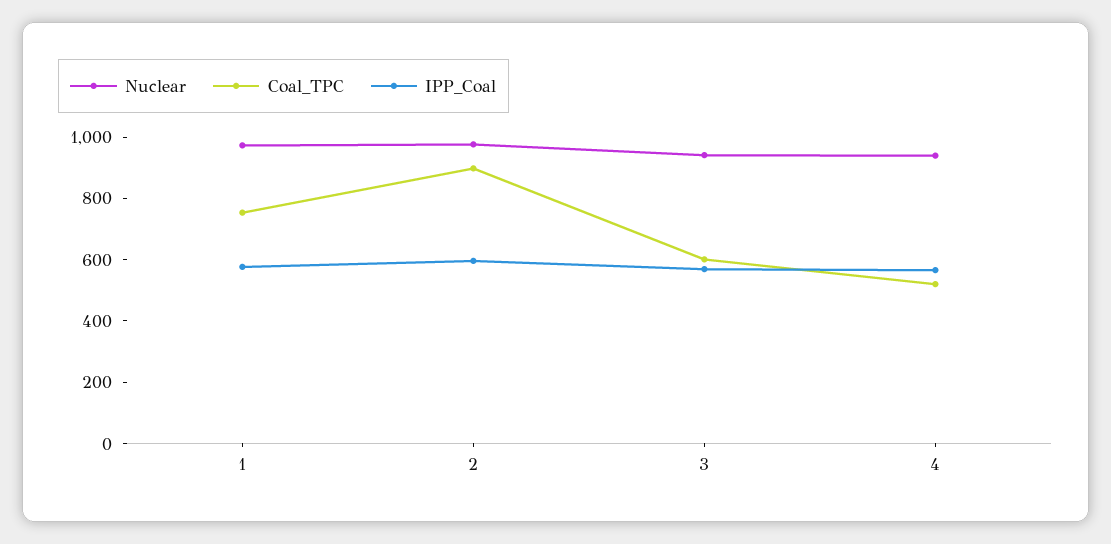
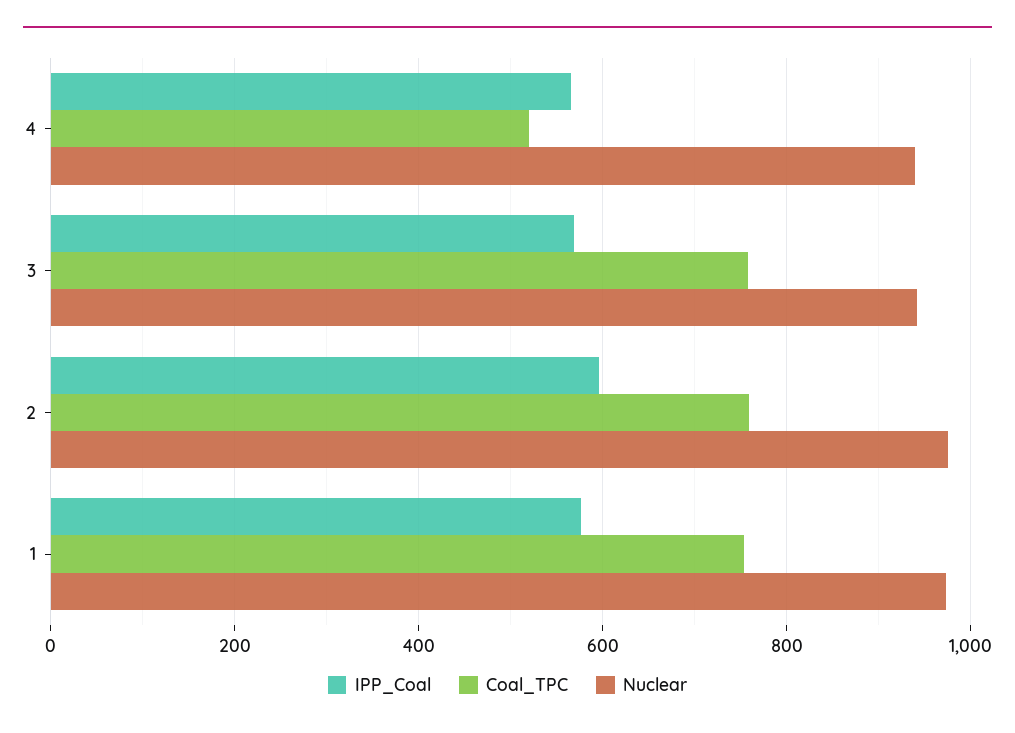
Coal_TPC, 2: 900 -> 760
Coal_TPC, 3: 600 -> 760

